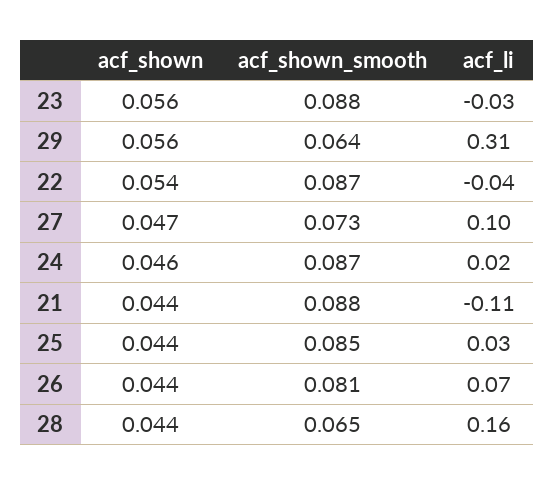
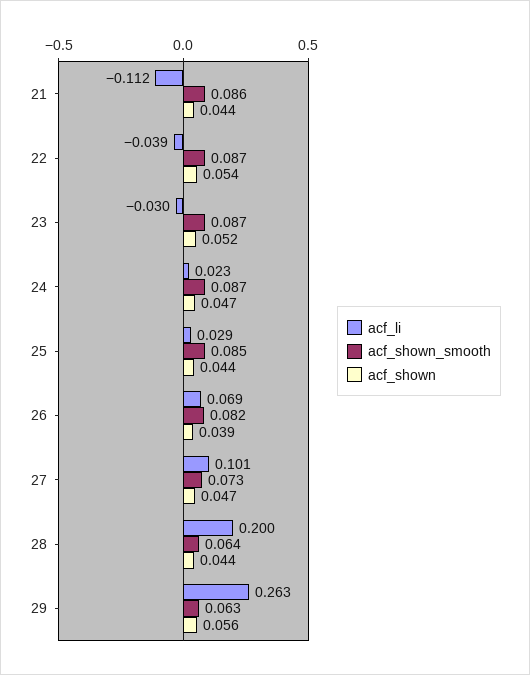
acf_shown, 23: 0.056 -> 0.052
acf_shown_smooth, 23: 0.088 -> 0.087
acf_shown_smooth, 29: 0.064 -> 0.063
acf_li, 29: 0.31 -> 0.263
acf_shown, 24: 0.046 -> 0.047
acf_shown_smooth, 21: 0.088 -> 0.086
acf_shown, 26: 0.044 -> 0.039
acf_shown_smooth, 26: 0.081 -> 0.082
acf_shown_smooth, 28: 0.065 -> 0.064
acf_li, 28: 0.16 -> 0.2

